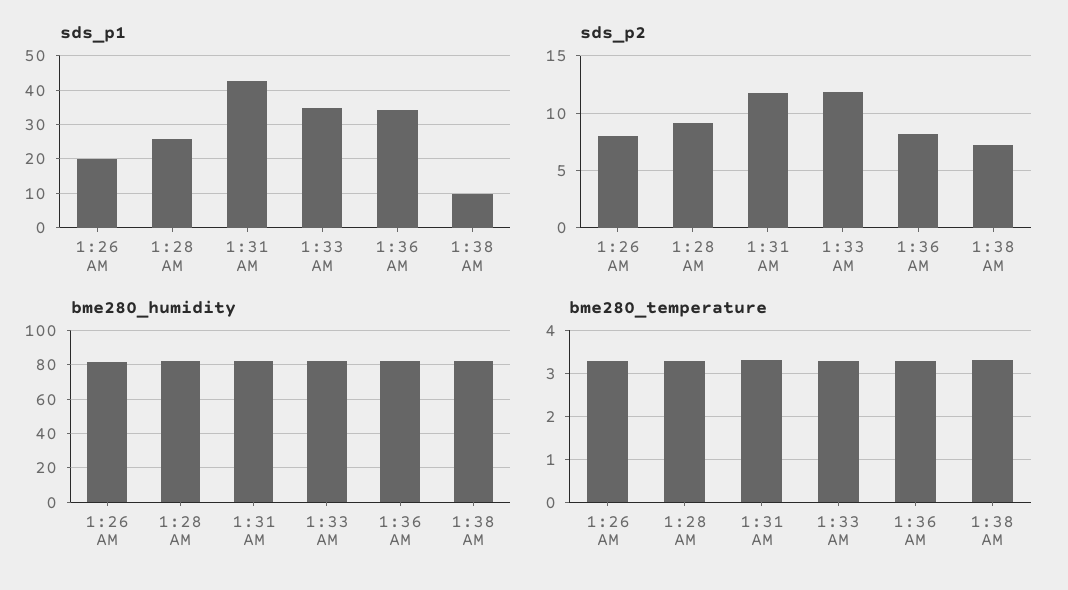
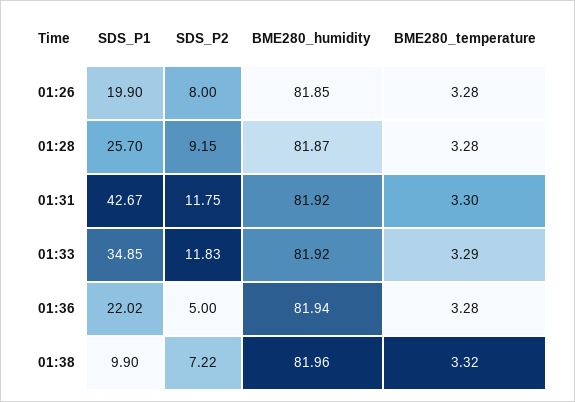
sds_p1, 1:36 AM: 34 -> 22.02
sds_p2, 1:36 AM: 8 -> 5

